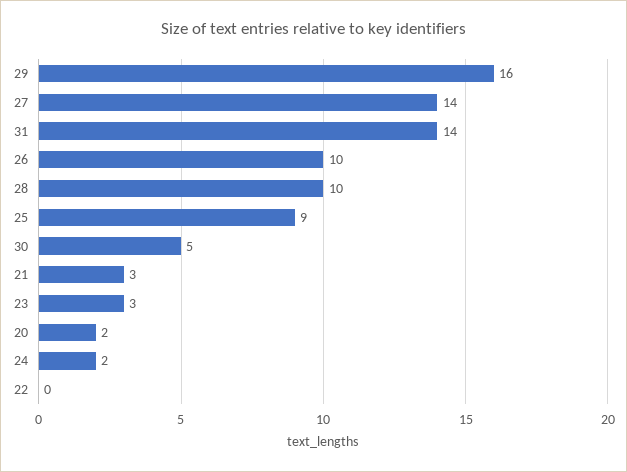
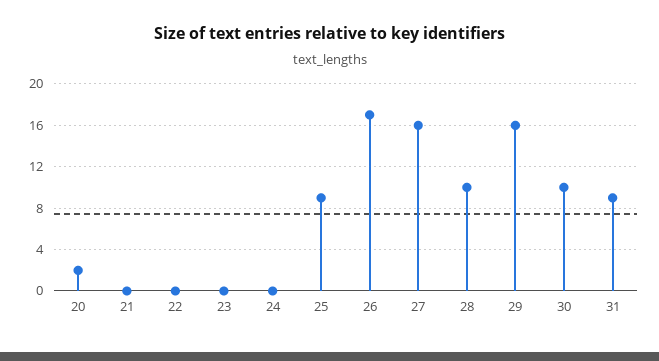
27: 14 -> 16
31: 14 -> 9
26: 10 -> 17
30: 5 -> 10
21: 3 -> 0
23: 3 -> 0
24: 2 -> 0

